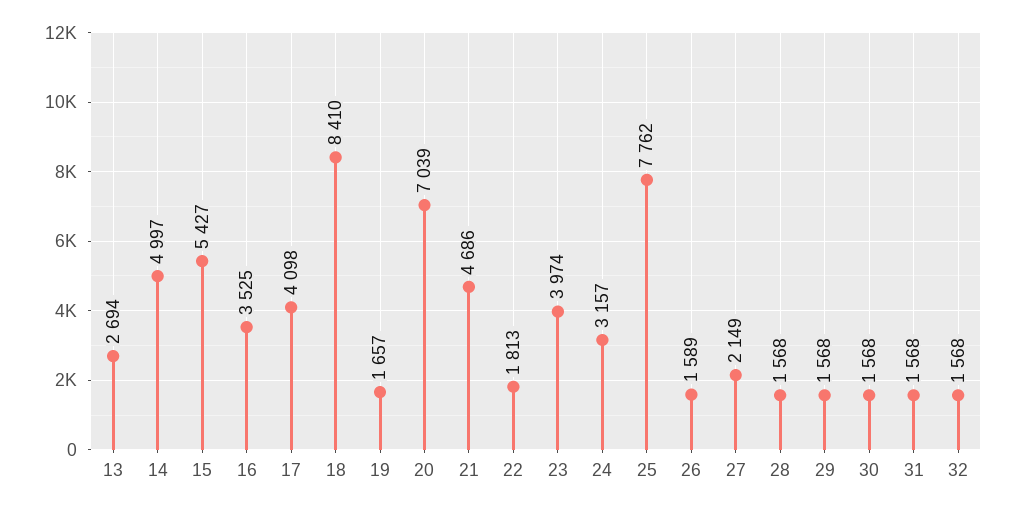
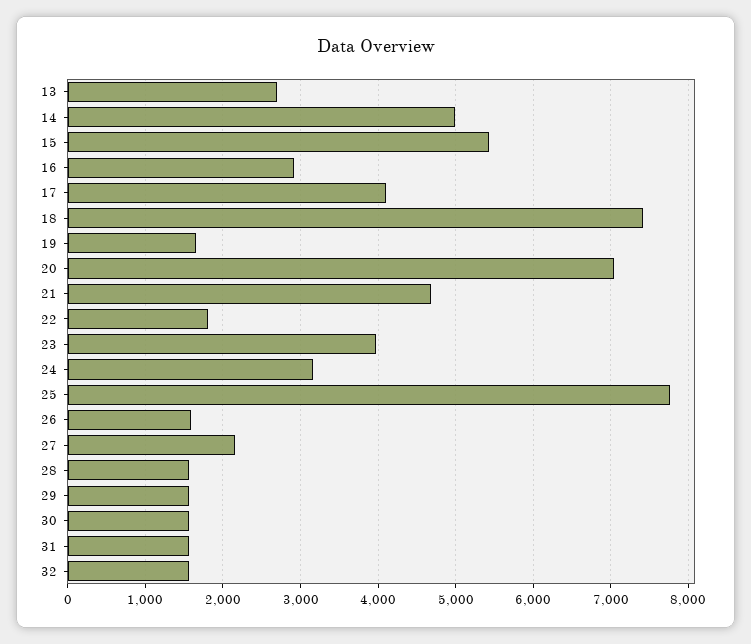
16: 3525 -> 2900
18: 8410 -> 7400

